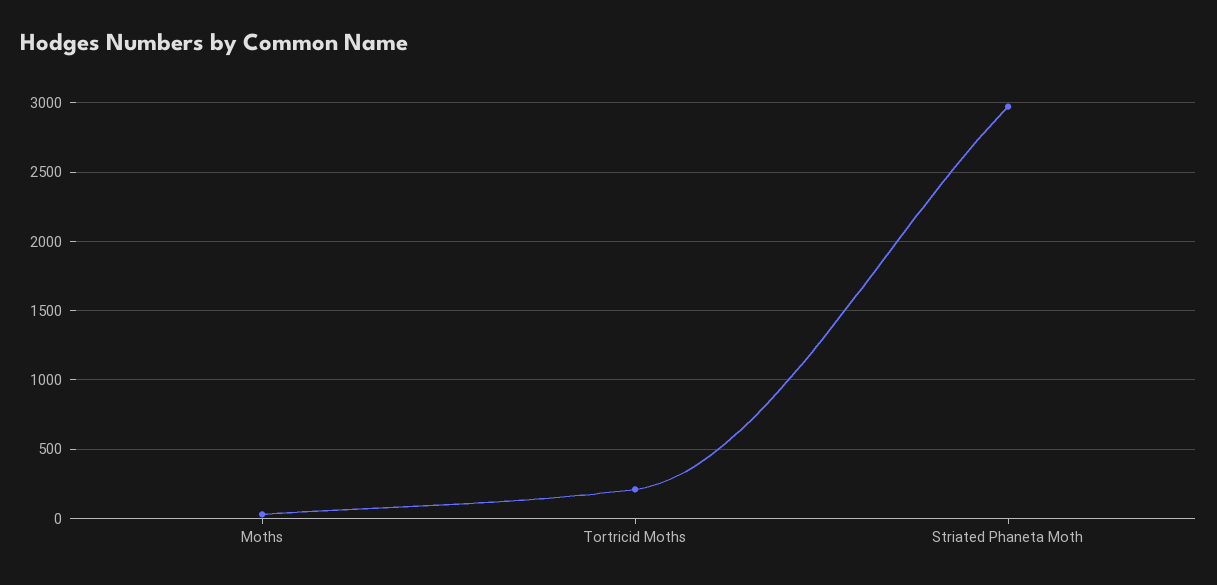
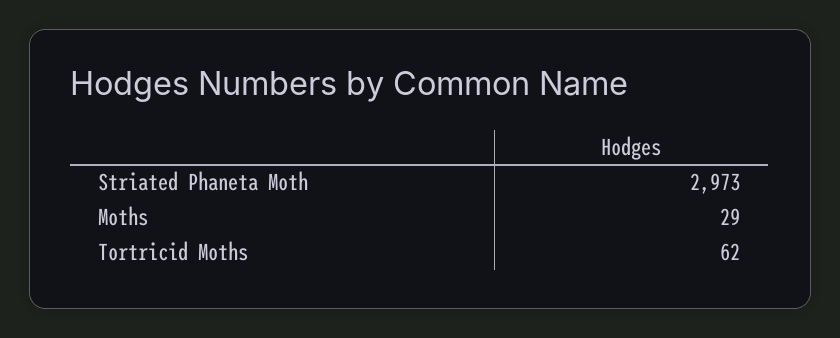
Tortricid Moths: 200 -> 62

